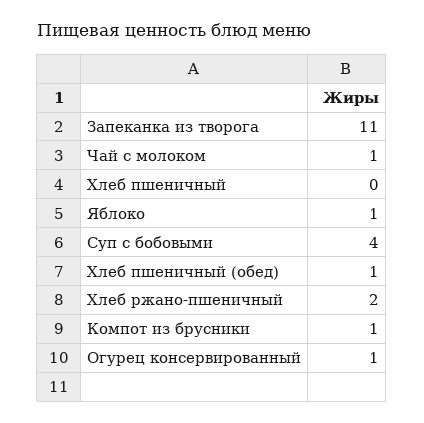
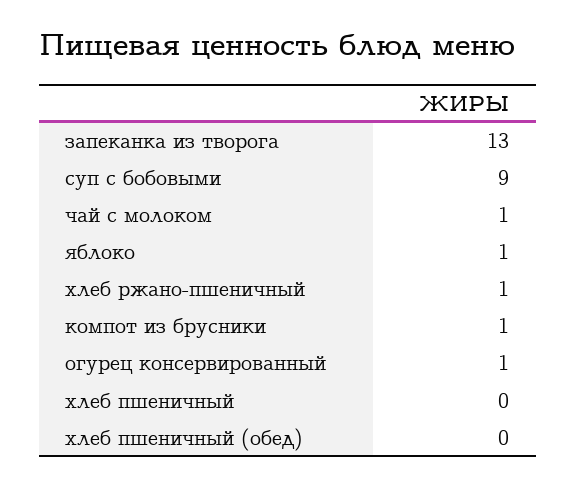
Запеканка из творога: 11 -> 13
Суп с бобовыми: 4 -> 9
Хлеб пшеничный (обед): 1 -> 0
Хлеб ржано-пшеничный: 2 -> 1

